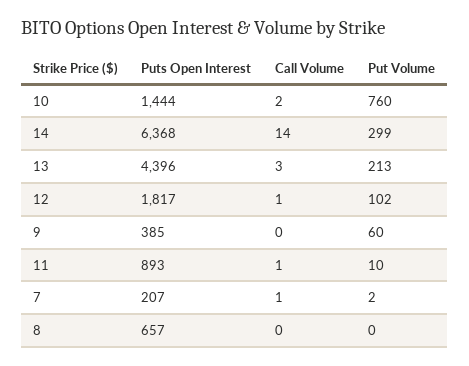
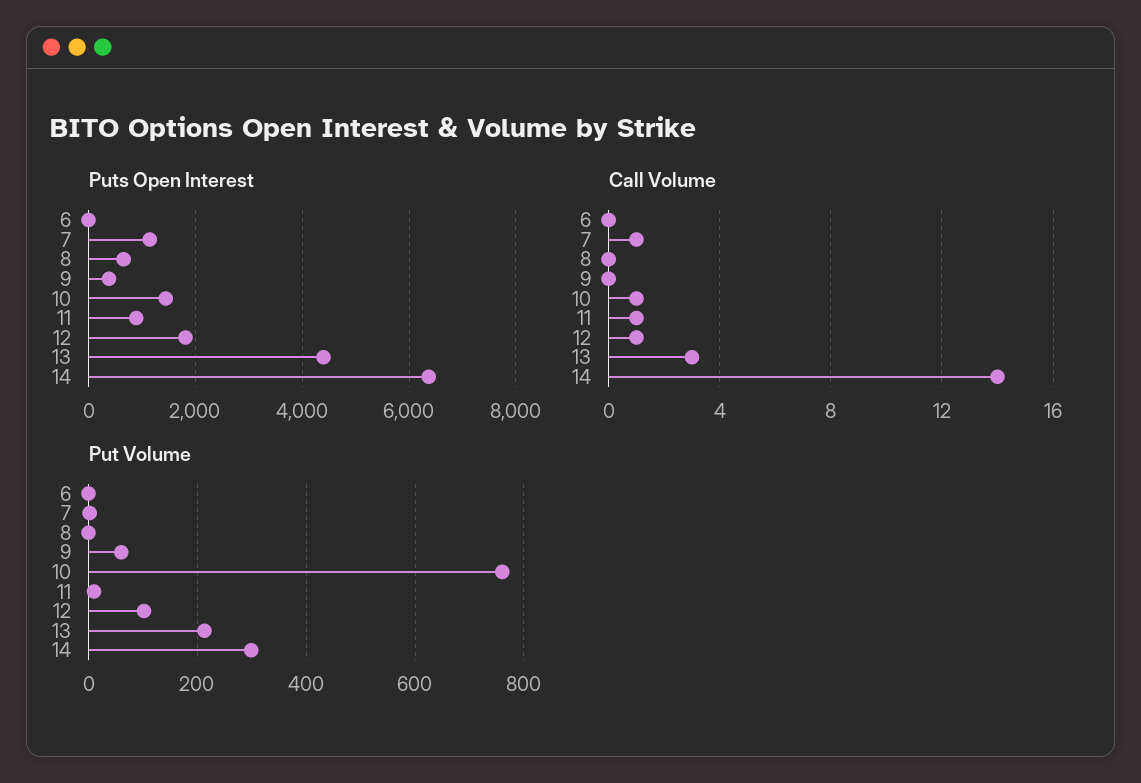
Call Volume, 10: 2 -> 1
Puts Open Interest, 7: 207 -> 1200
Puts Open Interest, 6: none -> 0
Call Volume, 6: none -> 0
Put Volume, 6: none -> 0

